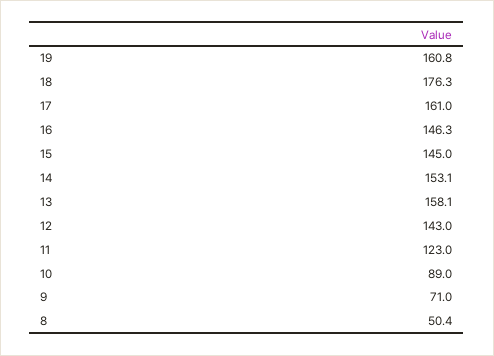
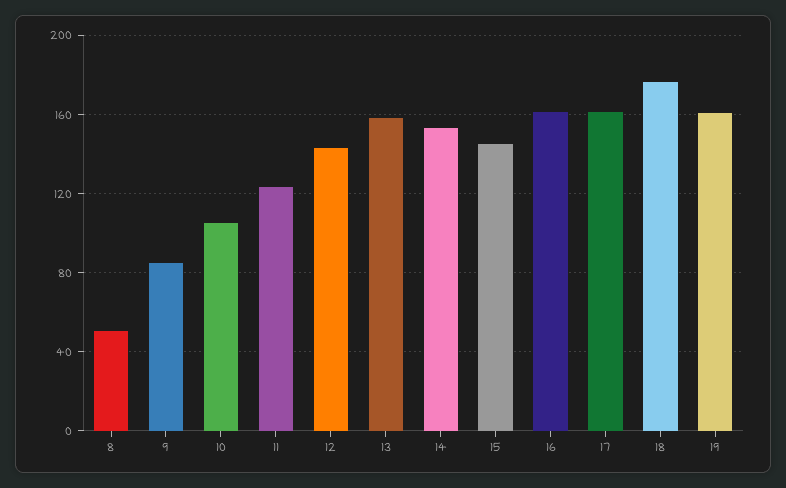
16: 146.3 -> 160
10: 89 -> 105
9: 71 -> 85

